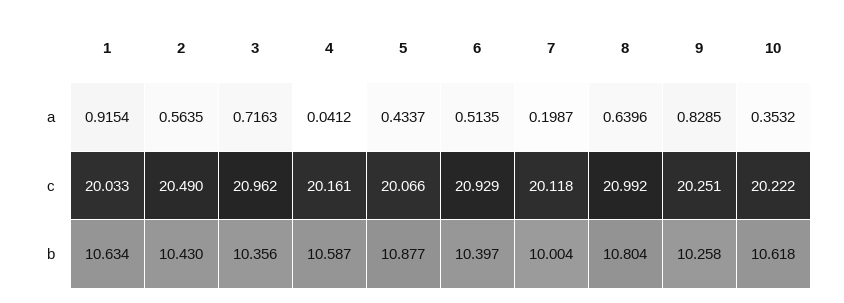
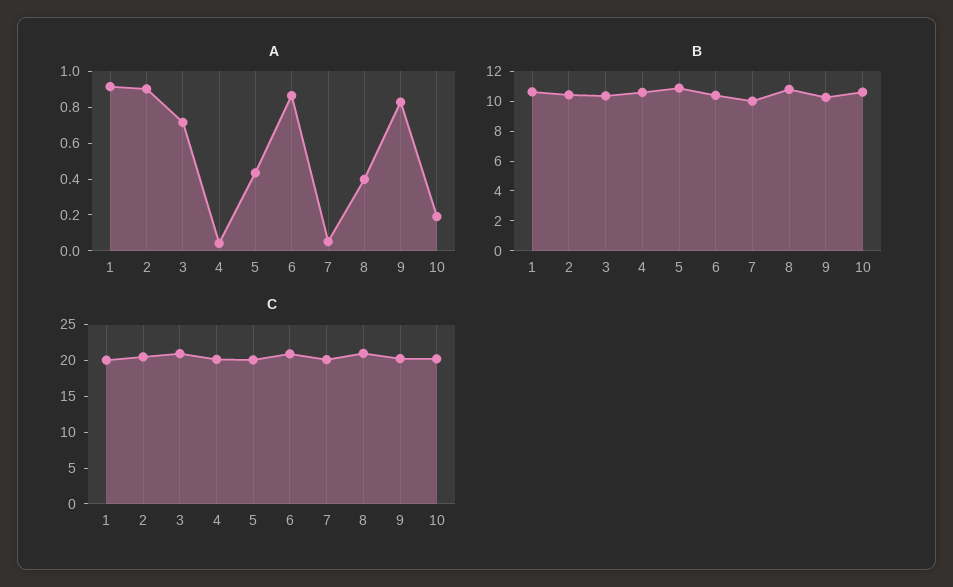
a, 2: 0.5635 -> 0.9
a, 6: 0.5135 -> 0.85
a, 7: 0.1987 -> 0.05
a, 8: 0.6396 -> 0.4
a, 10: 0.3532 -> 0.2

